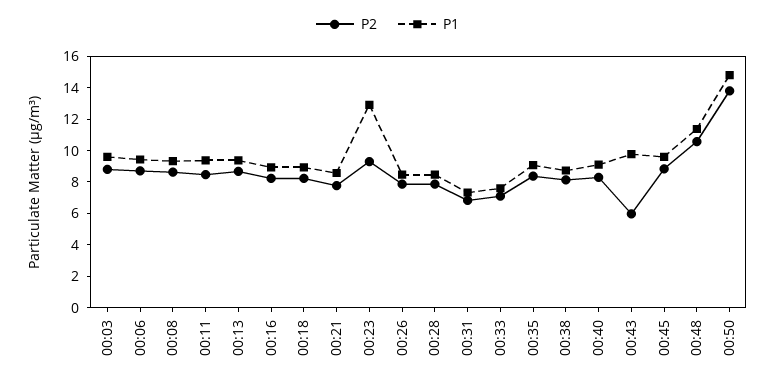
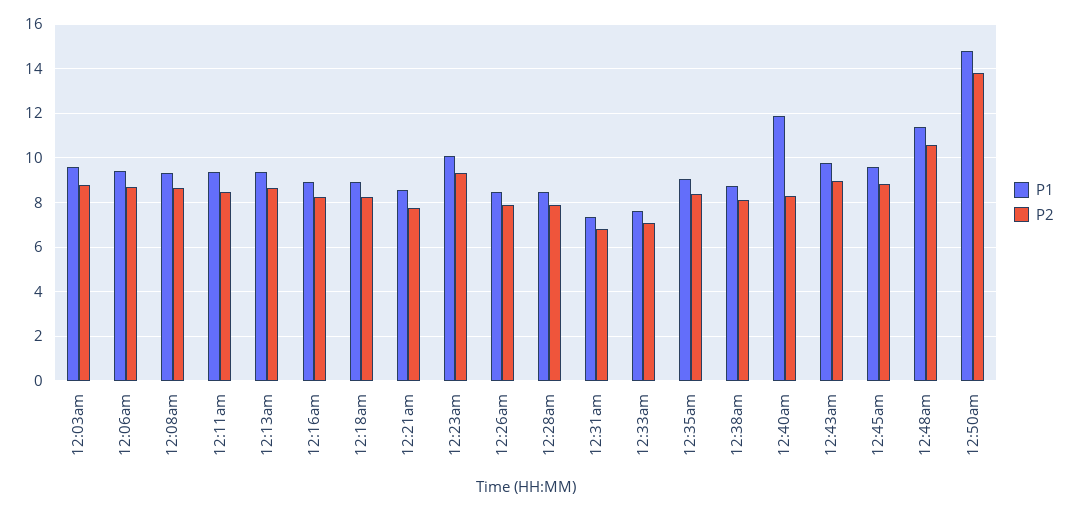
P1, 00:23: 13 -> 10
P1, 00:40: 9 -> 12
P2, 00:43: 6 -> 9

